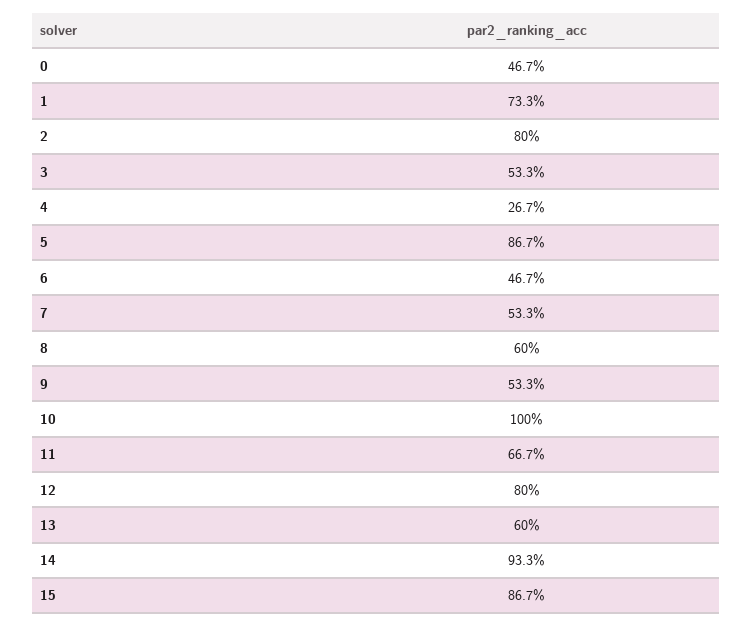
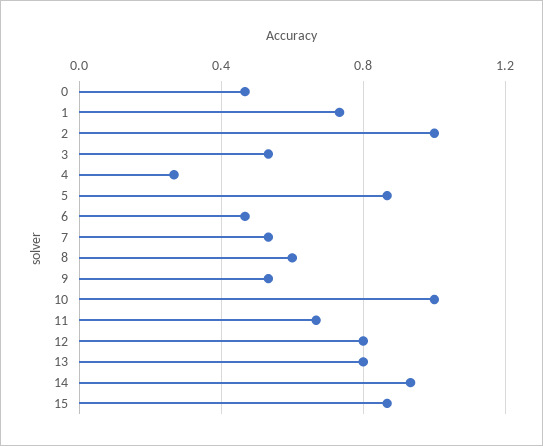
2: 0.8 -> 1
13: 0.6 -> 0.8

